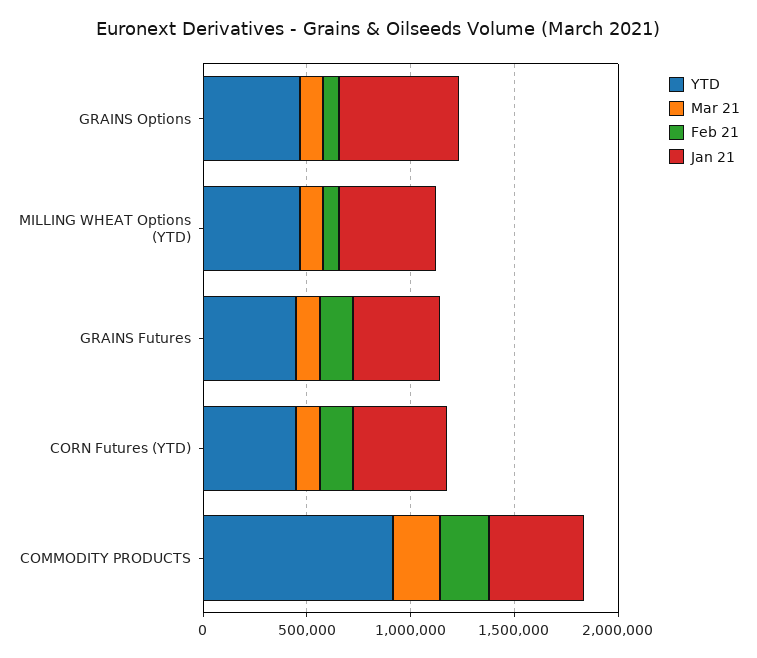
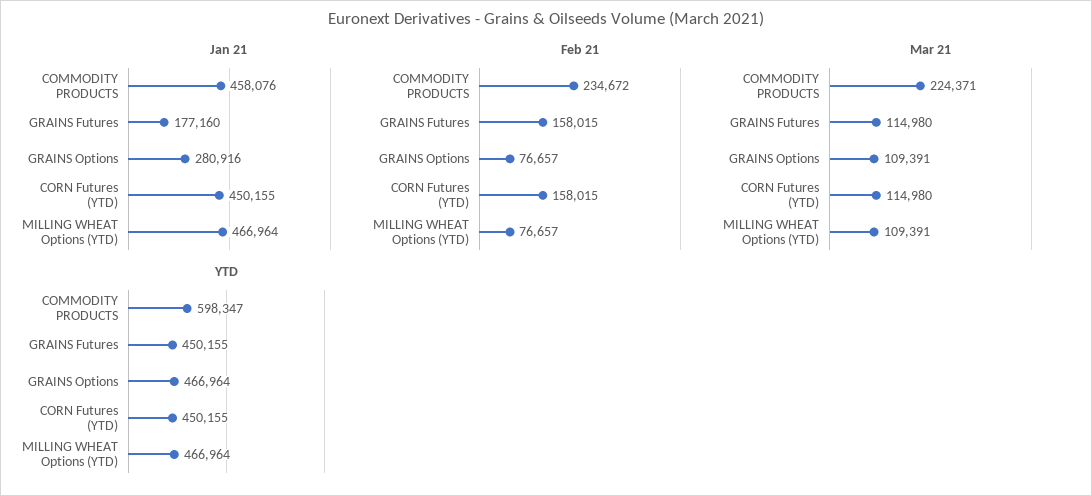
Jan 21, GRAINS Options: 600000 -> 280916
Jan 21, GRAINS Futures: 400000 -> 177160
YTD, COMMODITY PRODUCTS: 900000 -> 598347

